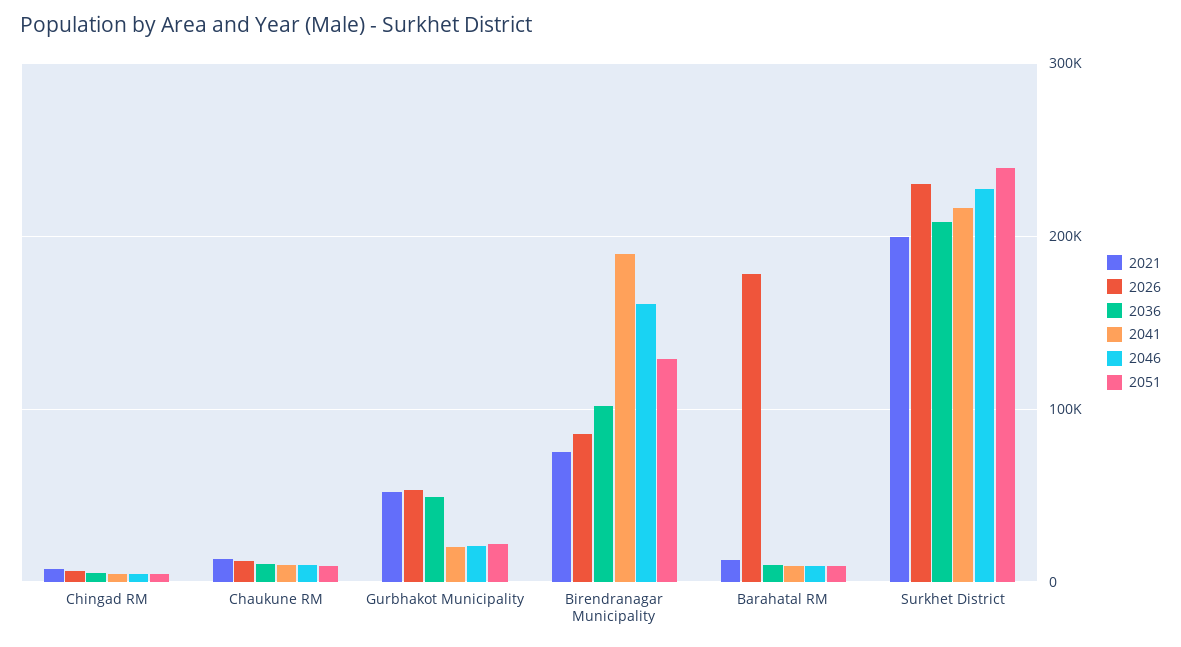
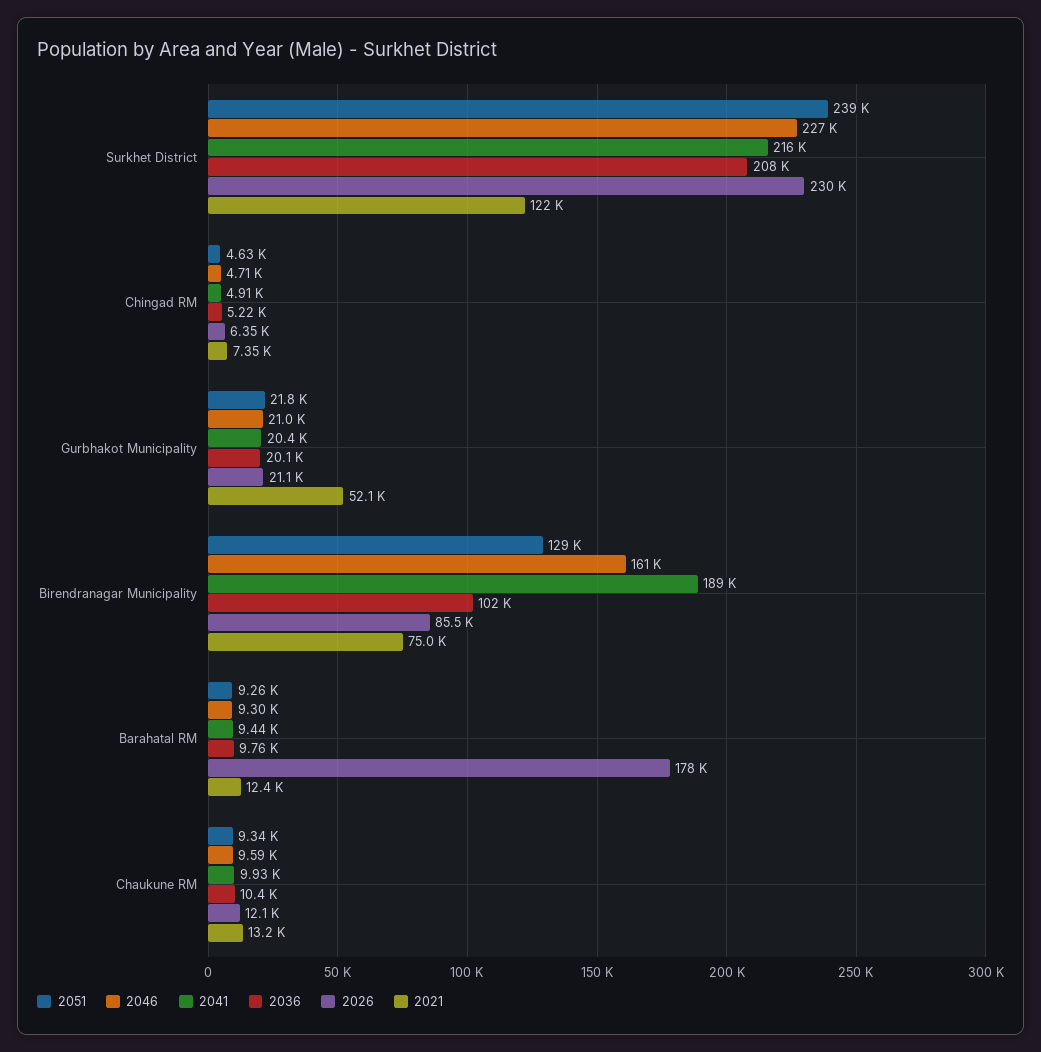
2026, Gurbhakot Municipality: 50000 -> 21100
2036, Gurbhakot Municipality: 50000 -> 20100
2021, Surkhet District: 200000 -> 122000

